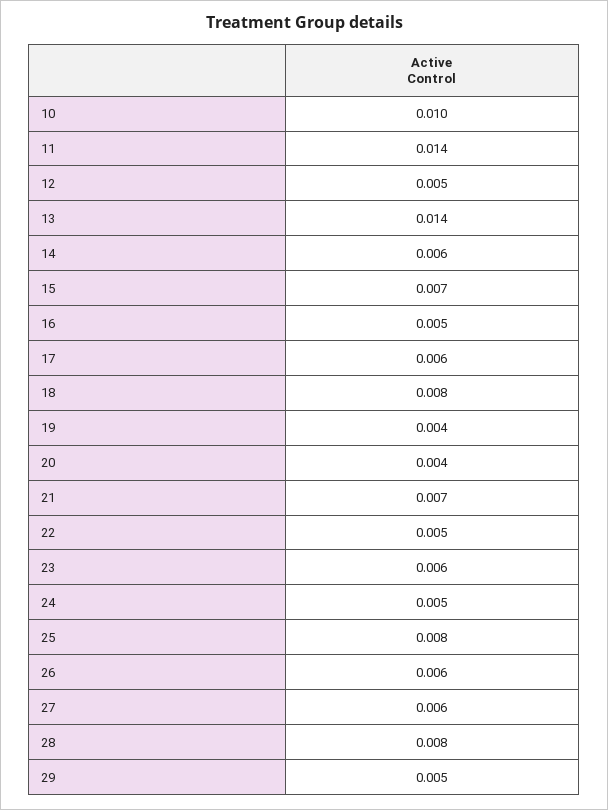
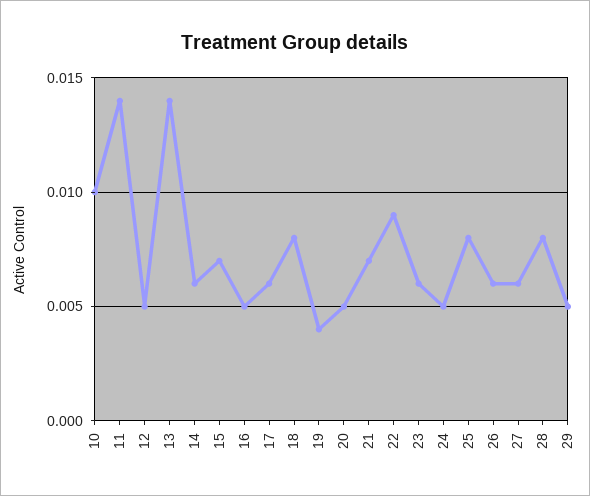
20: 0.004 -> 0.005
22: 0.005 -> 0.009

